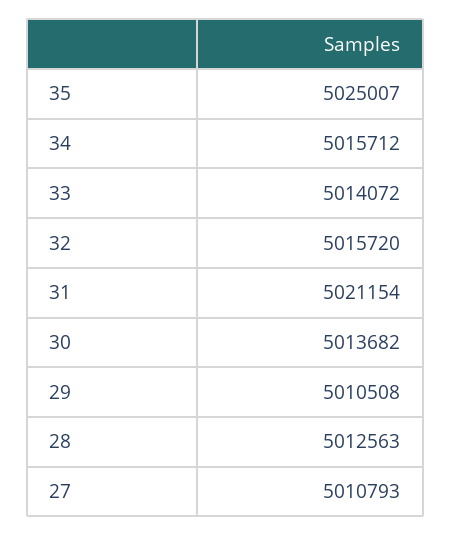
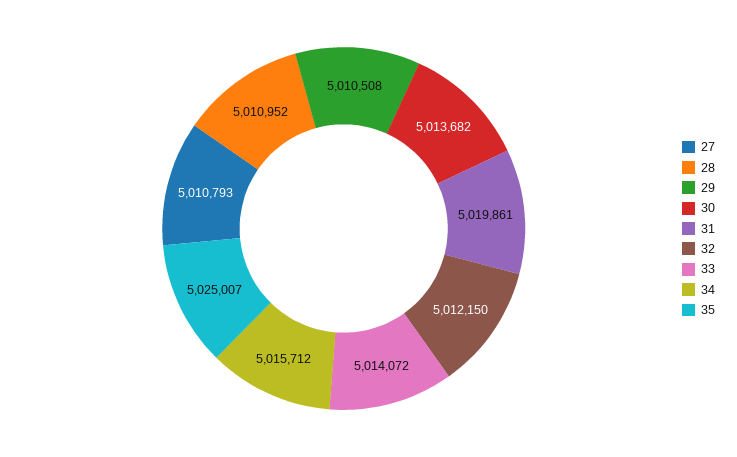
32: 5015720 -> 5012150
31: 5021154 -> 5019861
28: 5012563 -> 5010952

